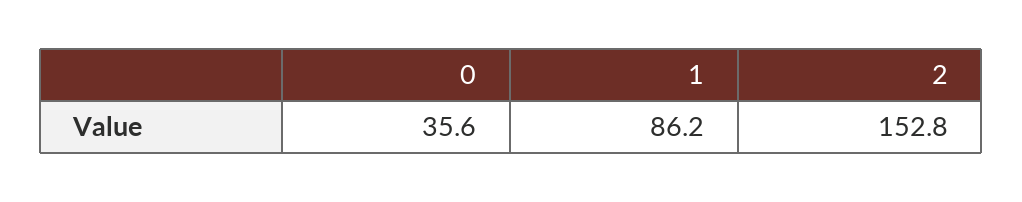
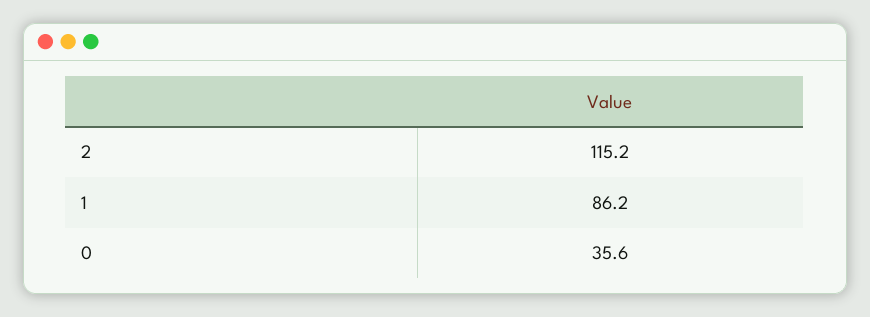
2: 152.8 -> 115.2

